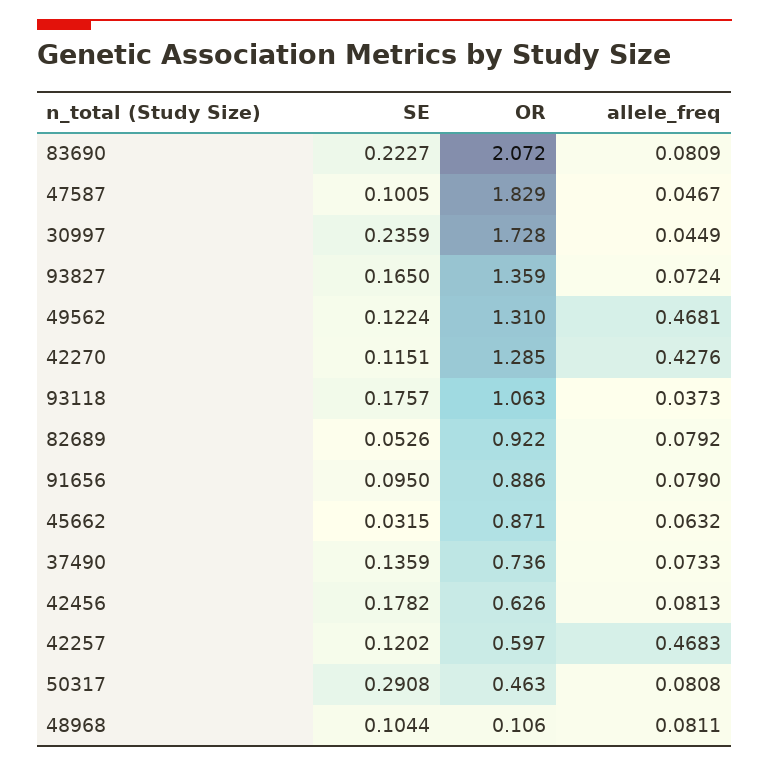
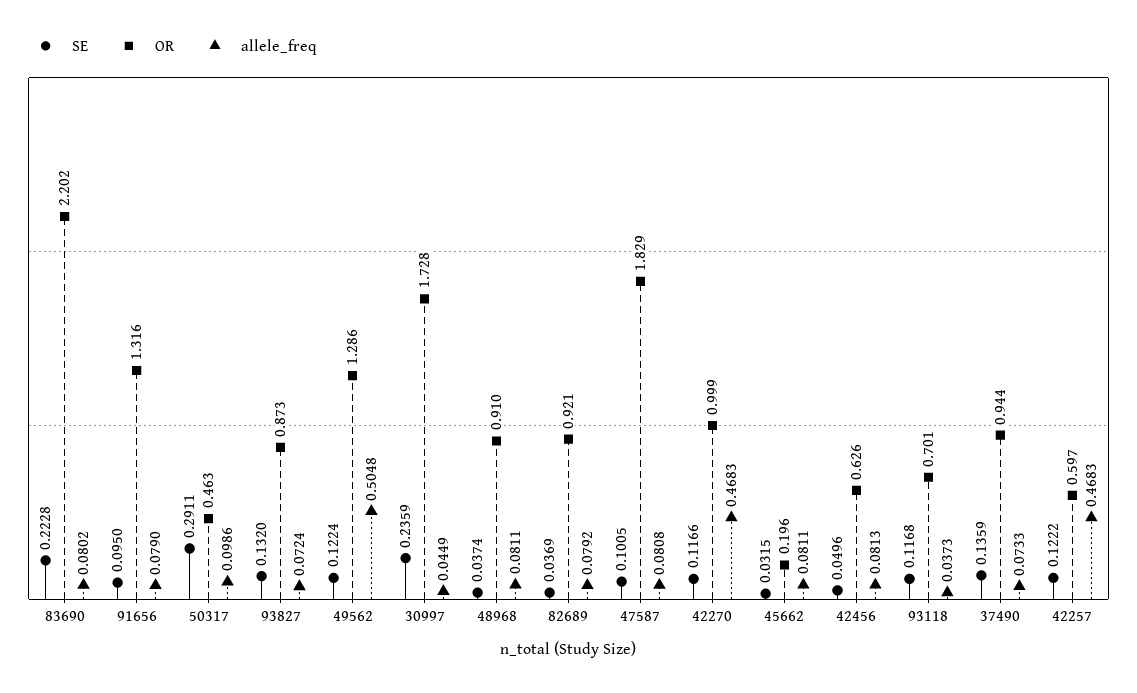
SE, 83690: 0.2227 -> 0.2228
OR, 83690: 2.072 -> 2.202
allele_freq, 83690: 0.0809 -> 0.0802
allele_freq, 47587: 0.0467 -> 0.0808
SE, 93827: 0.165 -> 0.132
OR, 93827: 1.359 -> 0.873
OR, 49562: 1.31 -> 1.286
allele_freq, 49562: 0.4681 -> 0.5048
SE, 42270: 0.1151 -> 0.1166
OR, 42270: 1.285 -> 0.999
allele_freq, 42270: 0.4276 -> 0.4683
SE, 93118: 0.1757 -> 0.1168
OR, 93118: 1.063 -> 0.701
SE, 82689: 0.0526 -> 0.0369
OR, 82689: 0.922 -> 0.921
OR, 91656: 0.886 -> 1.316
OR, 45662: 0.871 -> 0.196
allele_freq, 45662: 0.0632 -> 0.0811
OR, 37490: 0.736 -> 0.944
SE, 42456: 0.1782 -> 0.0496
SE, 42257: 0.1202 -> 0.1222
SE, 50317: 0.2908 -> 0.2911
allele_freq, 50317: 0.0808 -> 0.0986
SE, 48968: 0.1044 -> 0.0374
OR, 48968: 0.106 -> 0.91

